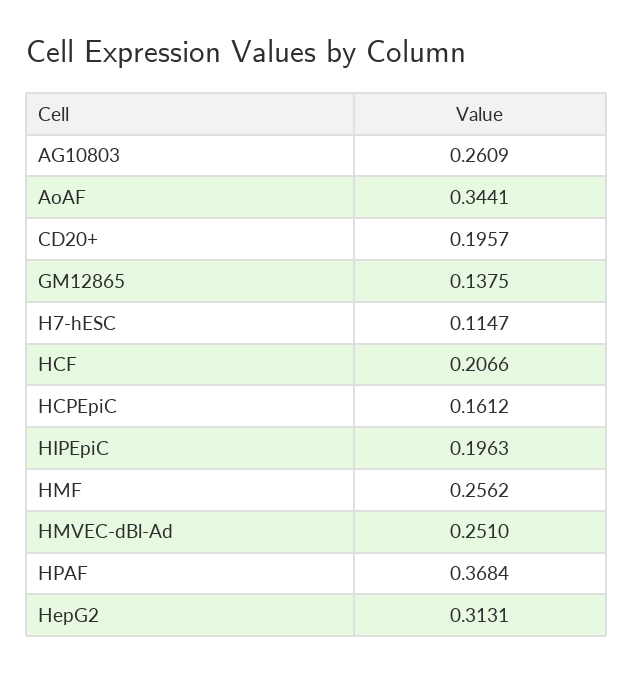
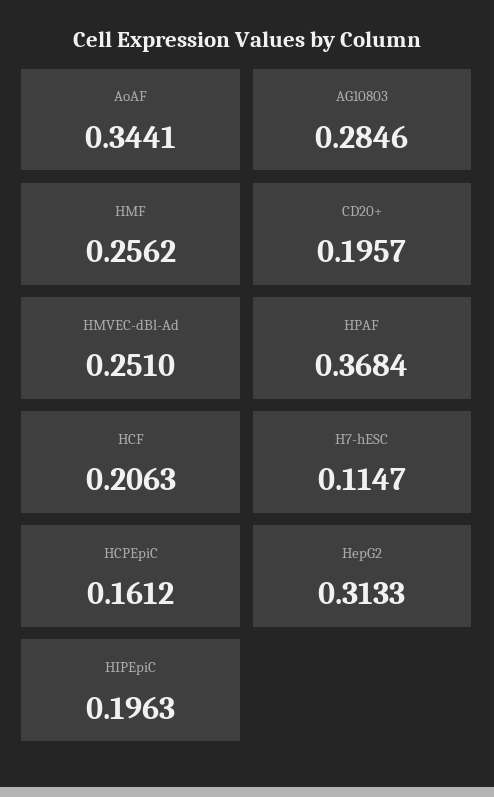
AG10803: 0.2609 -> 0.2846
GM12865: 0.1375 -> none
HCF: 0.2066 -> 0.2063
HepG2: 0.3131 -> 0.3133

